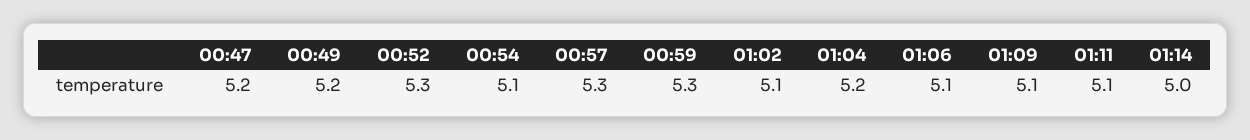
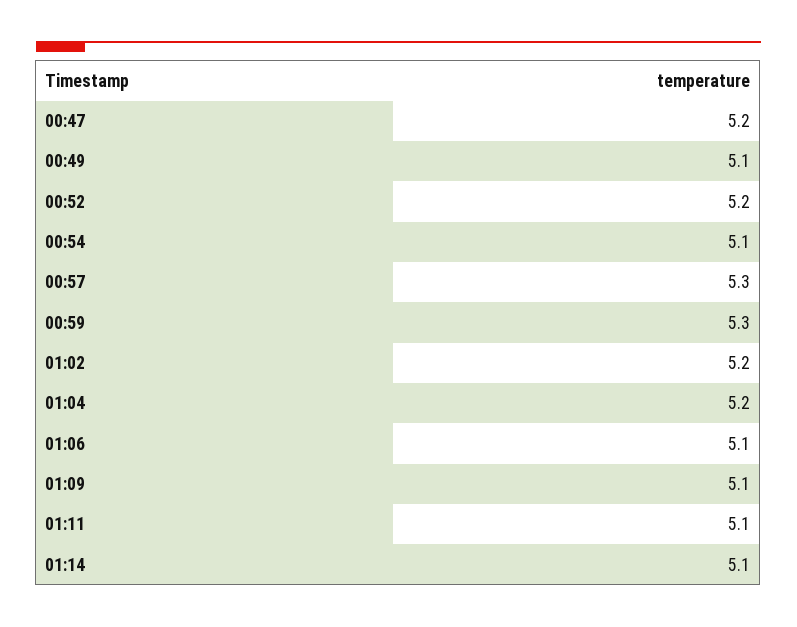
00:49: 5.2 -> 5.1
00:52: 5.3 -> 5.2
01:02: 5.1 -> 5.2
01:14: 5 -> 5.1

